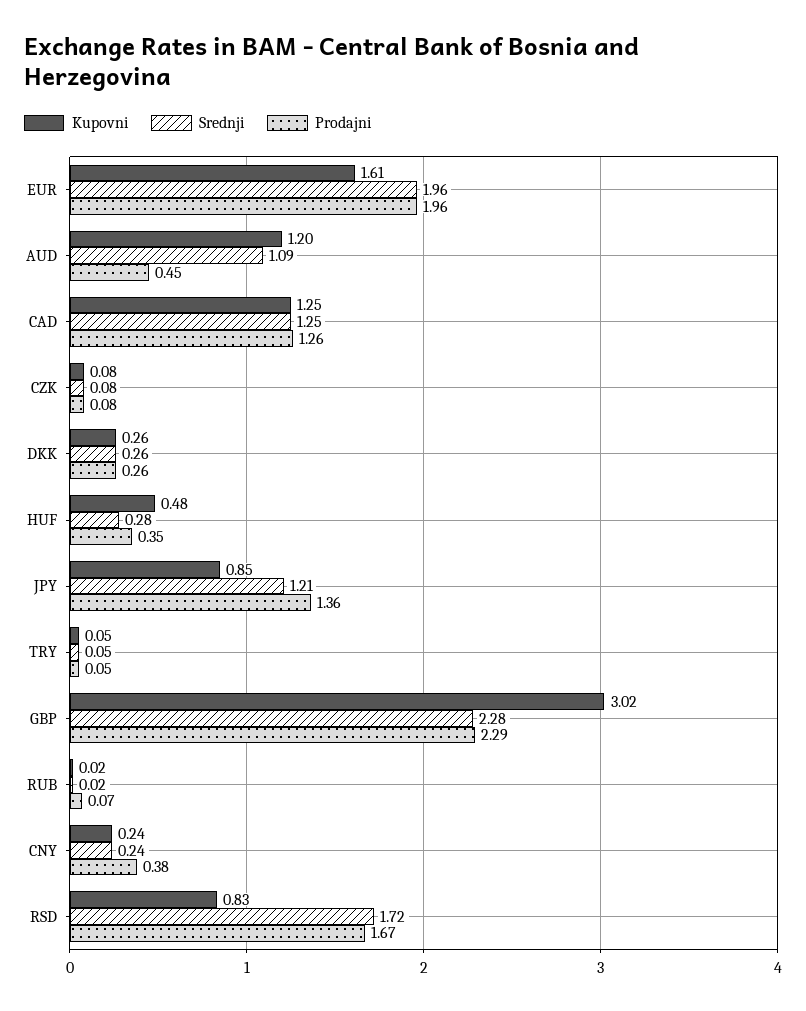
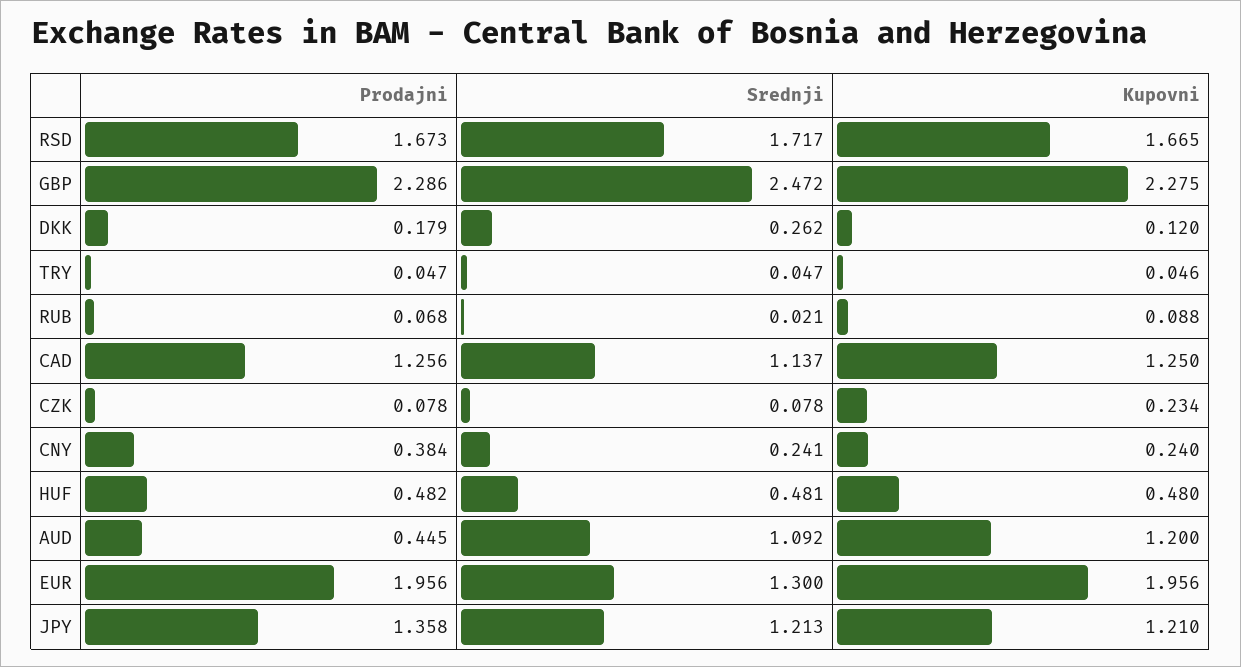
Kupovni, EUR: 1.61 -> 1.956
Srednji, EUR: 1.96 -> 1.3
Srednji, CAD: 1.25 -> 1.137
Kupovni, CZK: 0.08 -> 0.234
Kupovni, DKK: 0.26 -> 0.12
Prodajni, DKK: 0.26 -> 0.179
Srednji, HUF: 0.28 -> 0.481
Prodajni, HUF: 0.35 -> 0.482
Kupovni, JPY: 0.85 -> 1.21
Kupovni, GBP: 3.02 -> 2.275
Srednji, GBP: 2.28 -> 2.472
Kupovni, RUB: 0.02 -> 0.088
Kupovni, RSD: 0.83 -> 1.665

